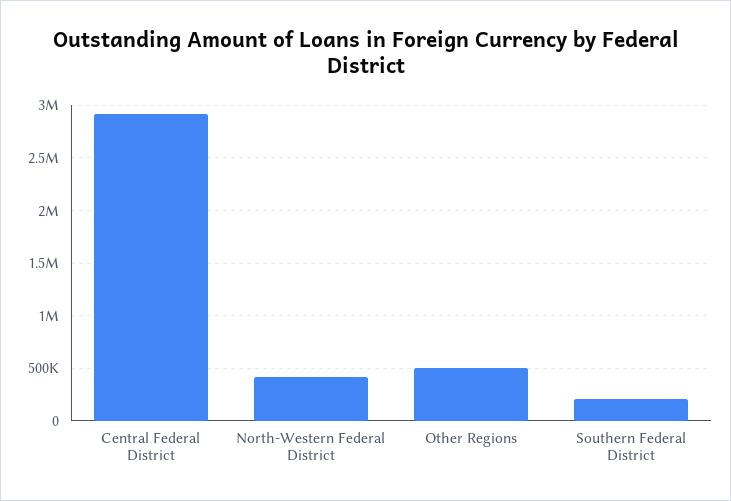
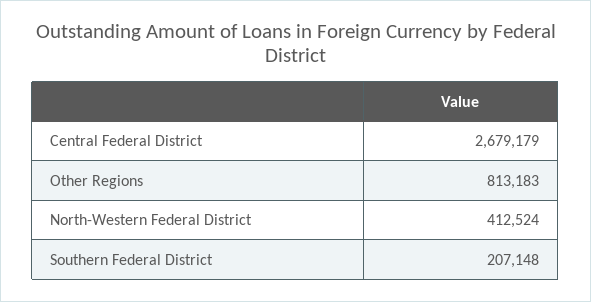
Central Federal District: 2900000 -> 2679179
Other Regions: 500000 -> 813183

